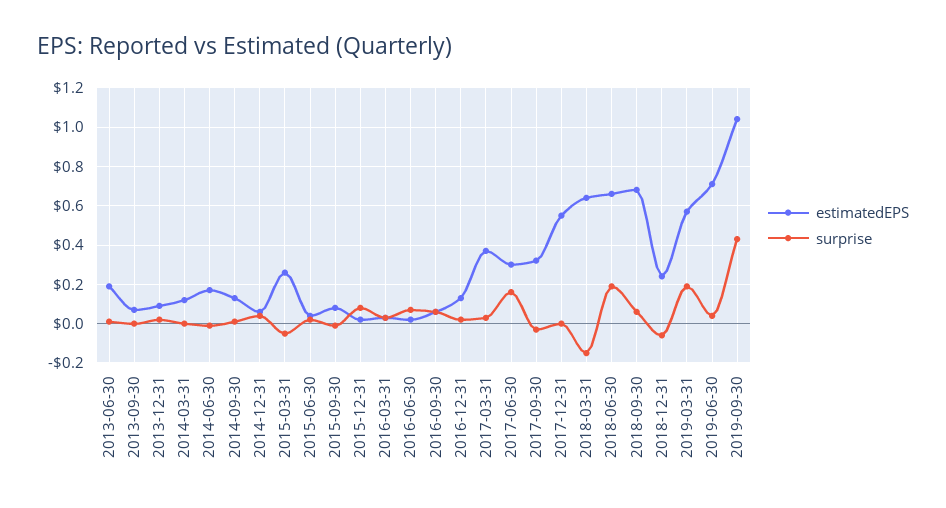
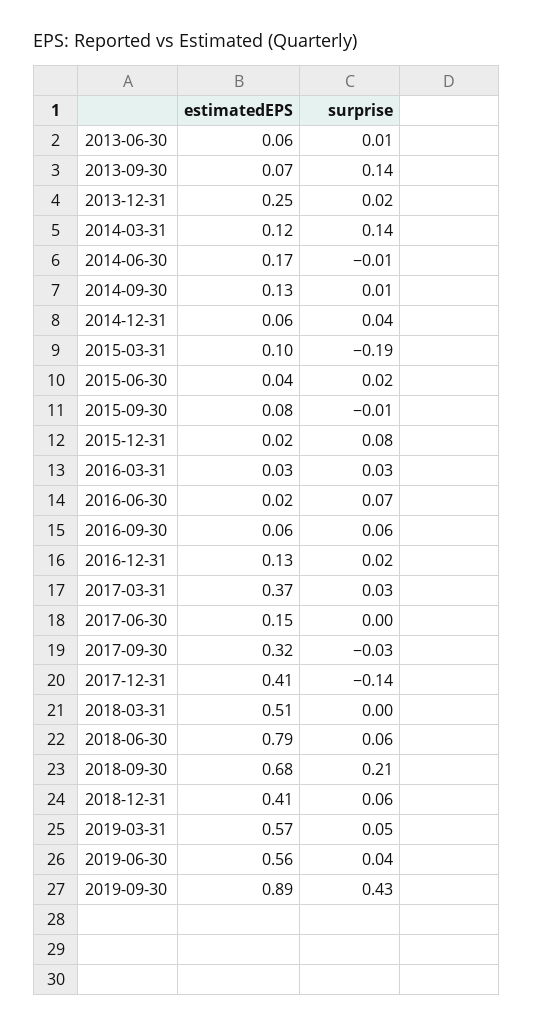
estimatedEPS, 2013-06-30: 0.2 -> 0.06
surprise, 2013-09-30: 0 -> 0.14
estimatedEPS, 2013-12-31: 0.1 -> 0.25
surprise, 2014-03-31: 0 -> 0.14
estimatedEPS, 2015-03-31: 0.25 -> 0.1
surprise, 2015-03-31: -0.05 -> -0.19
estimatedEPS, 2017-06-30: 0.3 -> 0.15
surprise, 2017-06-30: 0.15 -> 0
estimatedEPS, 2017-12-31: 0.55 -> 0.41
surprise, 2017-12-31: 0 -> -0.14
estimatedEPS, 2018-03-31: 0.65 -> 0.51
surprise, 2018-03-31: -0.15 -> 0
estimatedEPS, 2018-06-30: 0.65 -> 0.79
surprise, 2018-06-30: 0.2 -> 0.06
surprise, 2018-09-30: 0.05 -> 0.21
estimatedEPS, 2018-12-31: 0.25 -> 0.41
surprise, 2018-12-31: -0.05 -> 0.06
surprise, 2019-03-31: 0.2 -> 0.05
estimatedEPS, 2019-06-30: 0.7 -> 0.56
estimatedEPS, 2019-09-30: 1.05 -> 0.89

